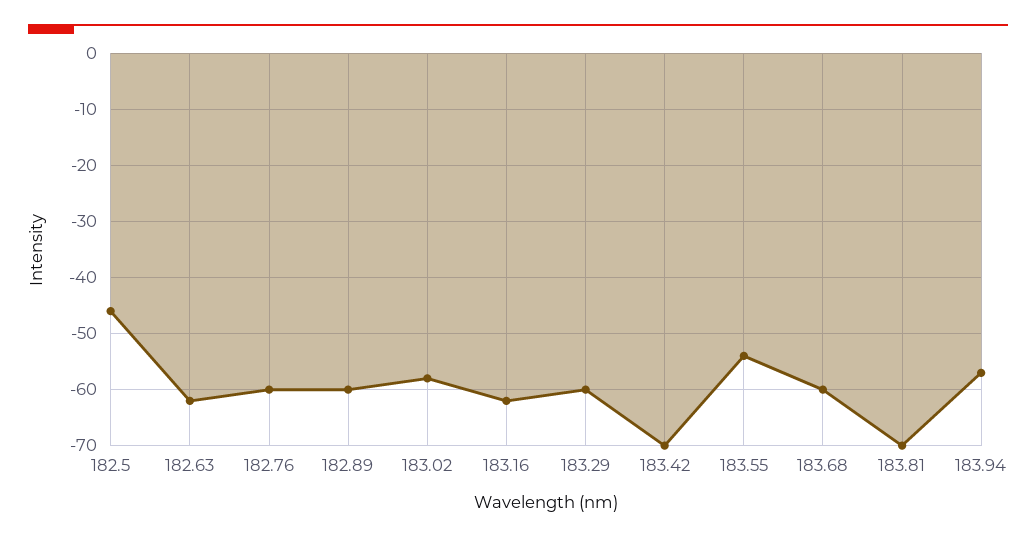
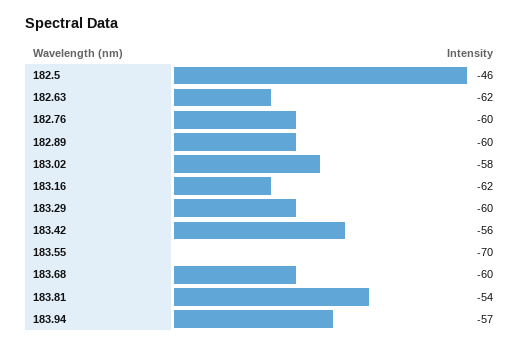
183.42: -70 -> -56
183.55: -55 -> -70
183.81: -70 -> -54

